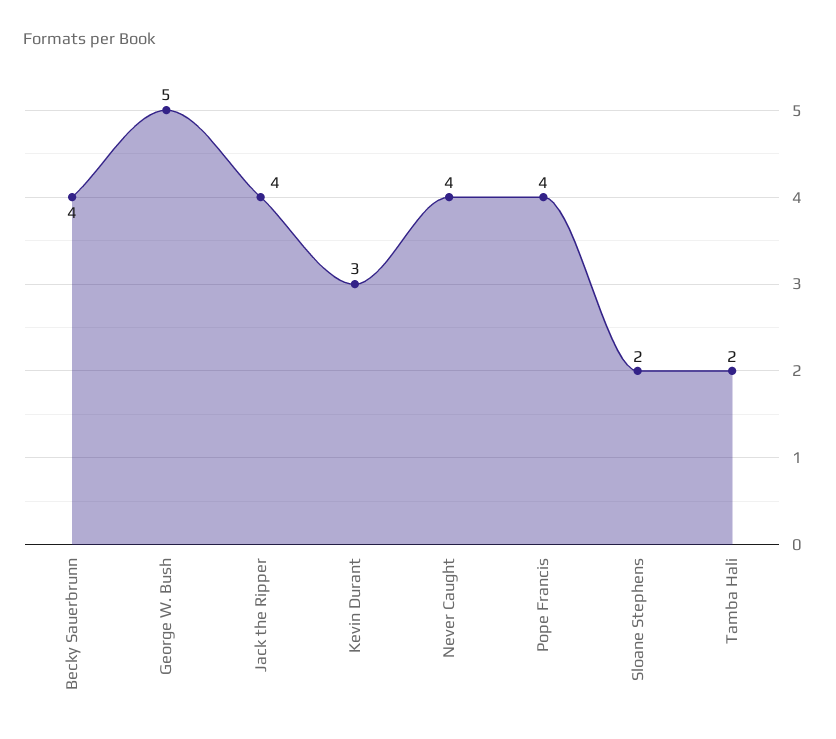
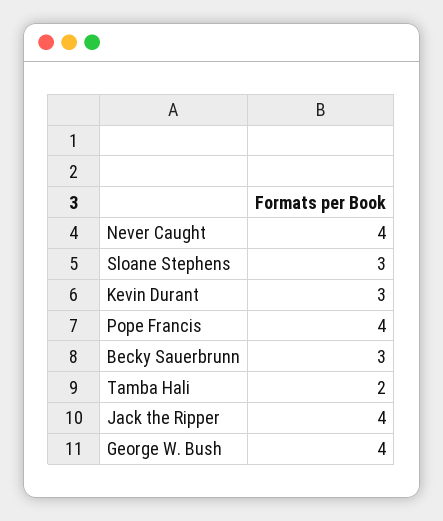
Becky Sauerbrunn: 4 -> 3
George W. Bush: 5 -> 4
Sloane Stephens: 2 -> 3

